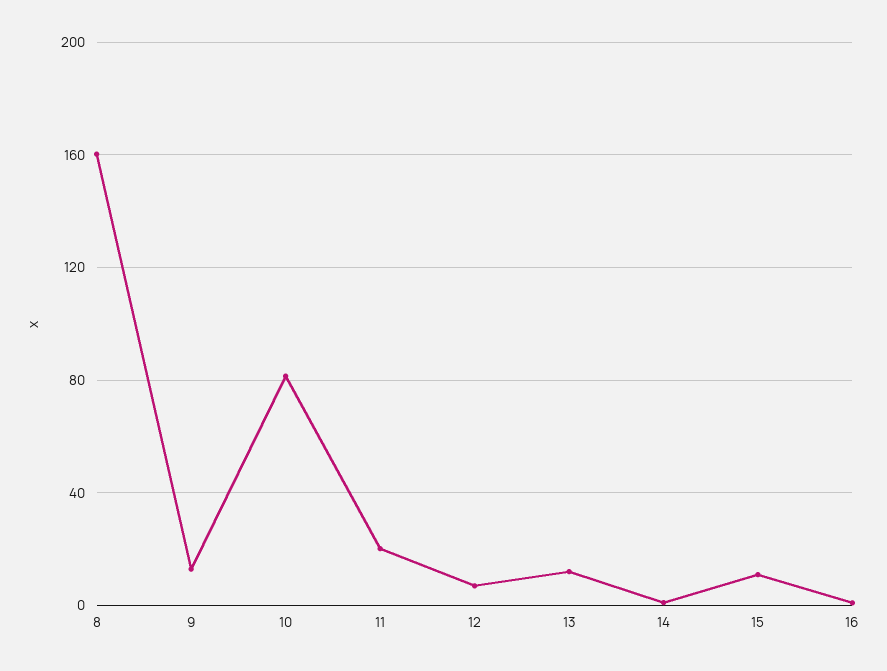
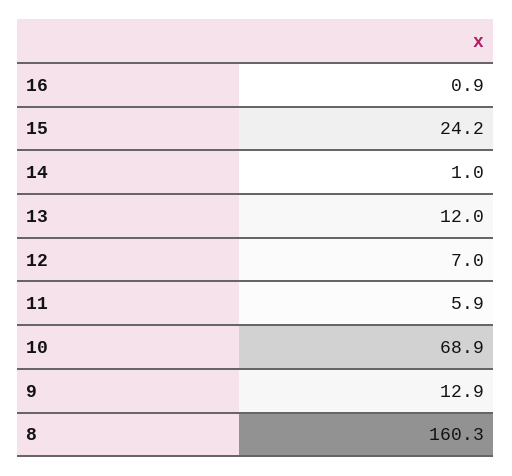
10: 80 -> 68.9
11: 20 -> 5.9
15: 10 -> 24.2

